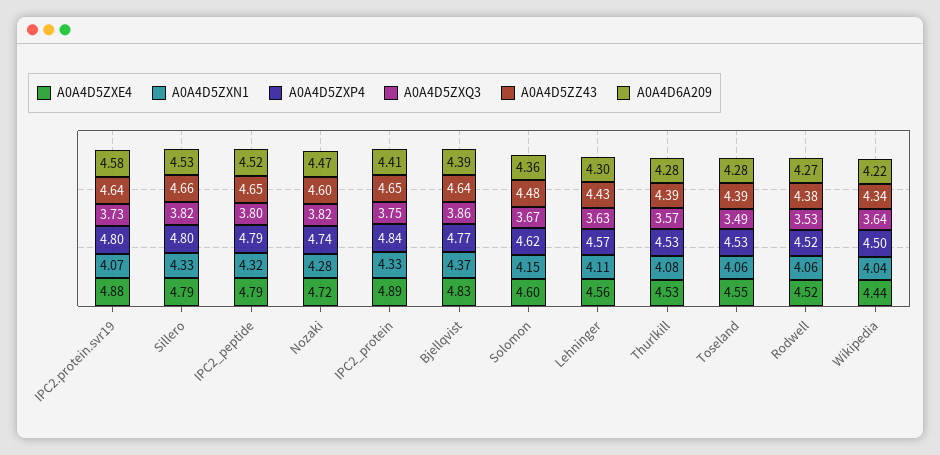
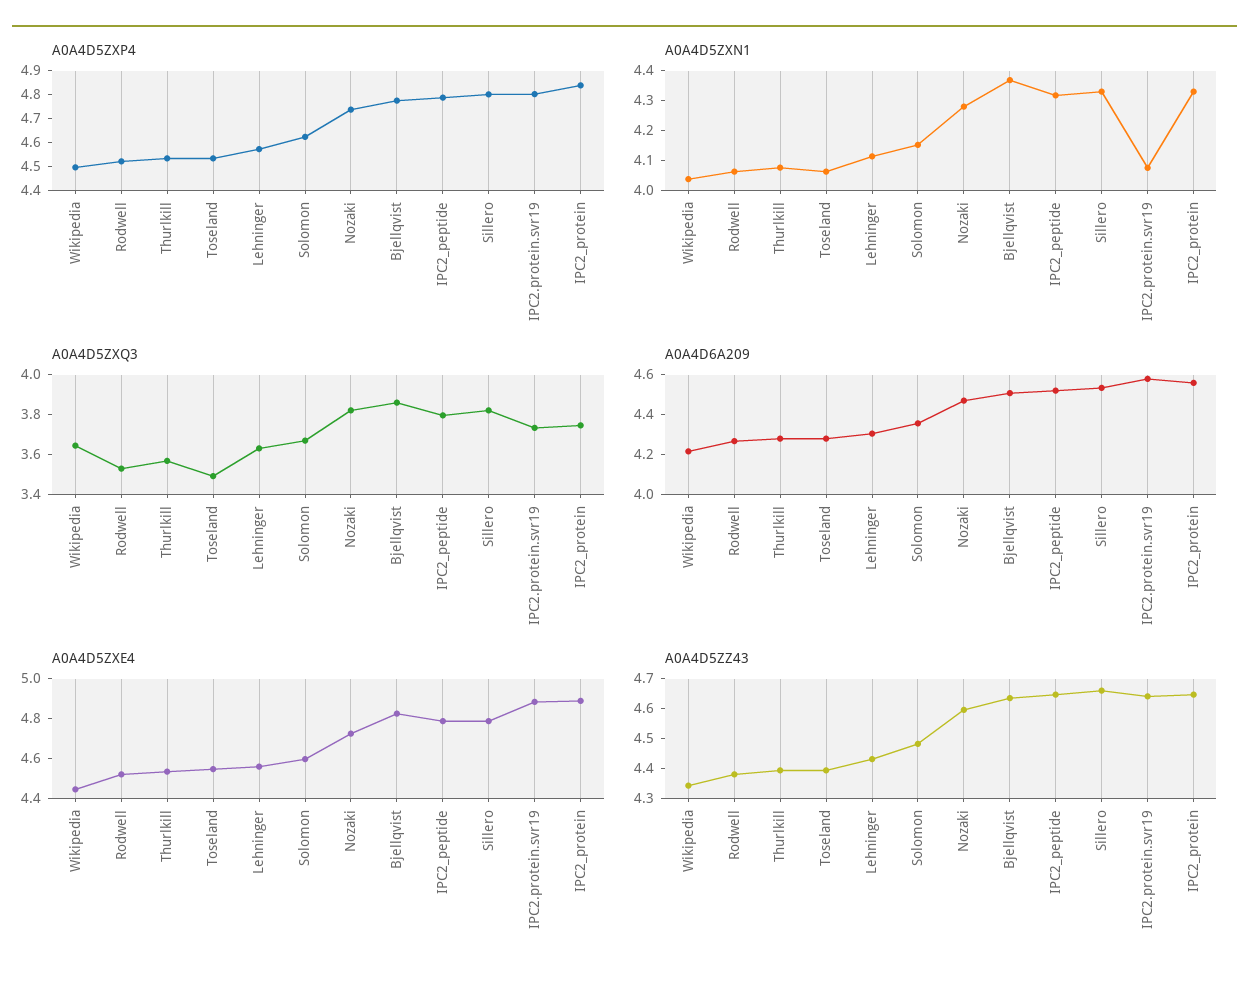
A0A4D6A209, IPC2_protein: 4.41 -> 4.55
A0A4D6A209, Bjellqvist: 4.39 -> 4.5

